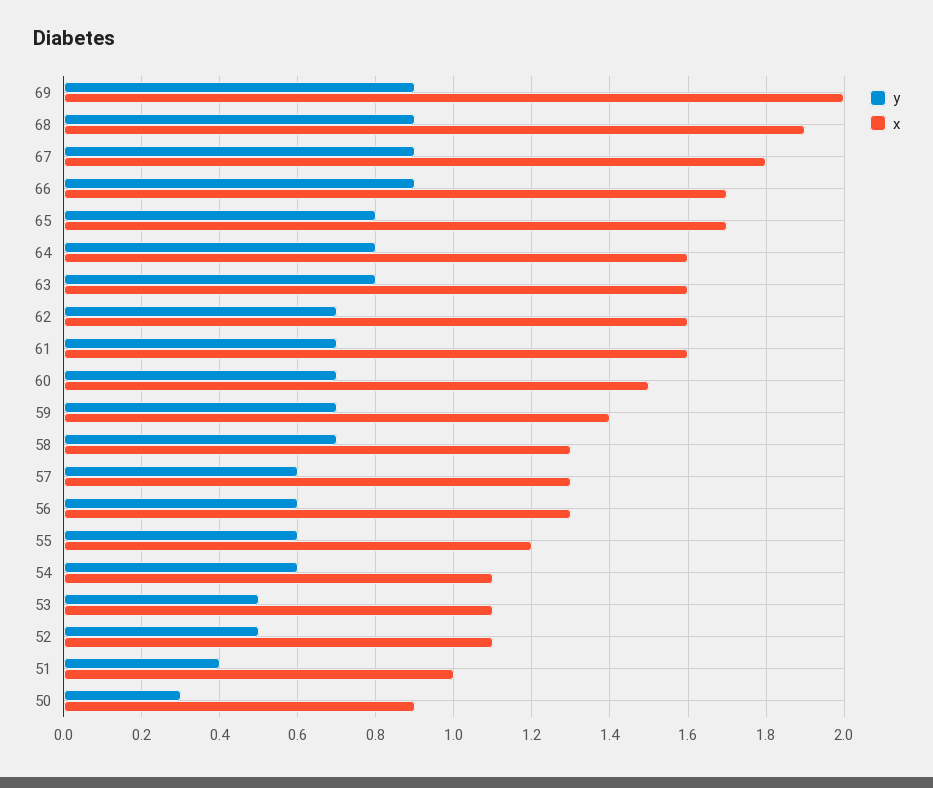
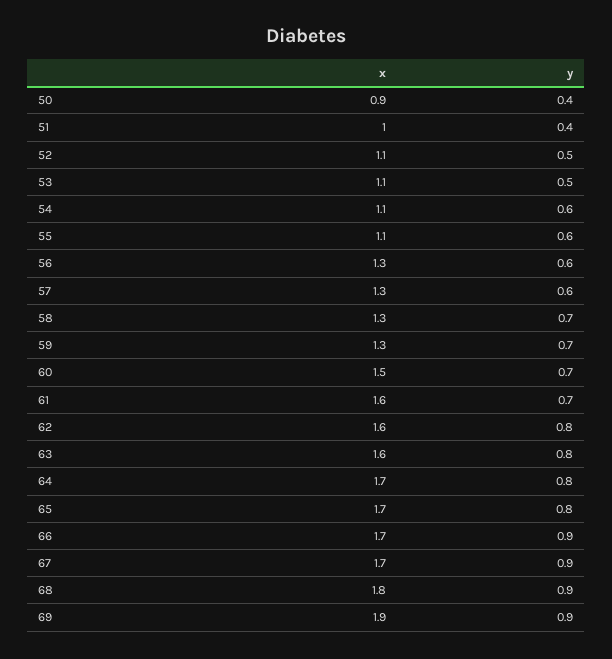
x, 69: 2 -> 1.9
x, 68: 1.9 -> 1.8
x, 67: 1.8 -> 1.7
x, 64: 1.6 -> 1.7
y, 62: 0.7 -> 0.8
x, 59: 1.4 -> 1.3
x, 55: 1.2 -> 1.1
y, 50: 0.3 -> 0.4

